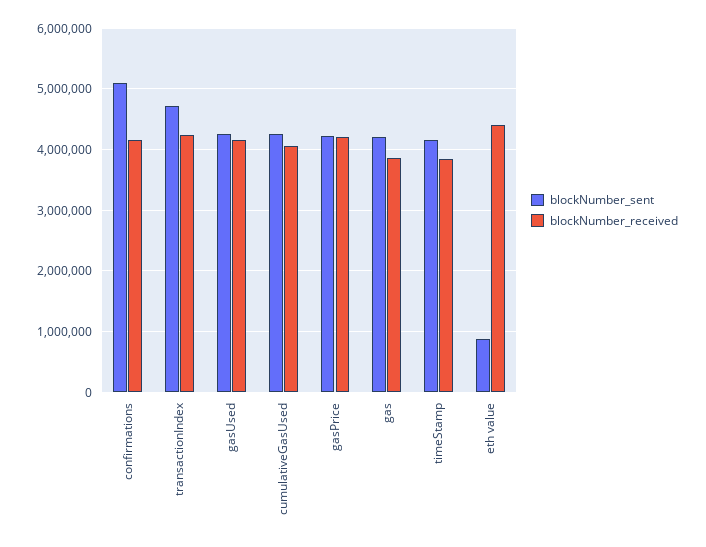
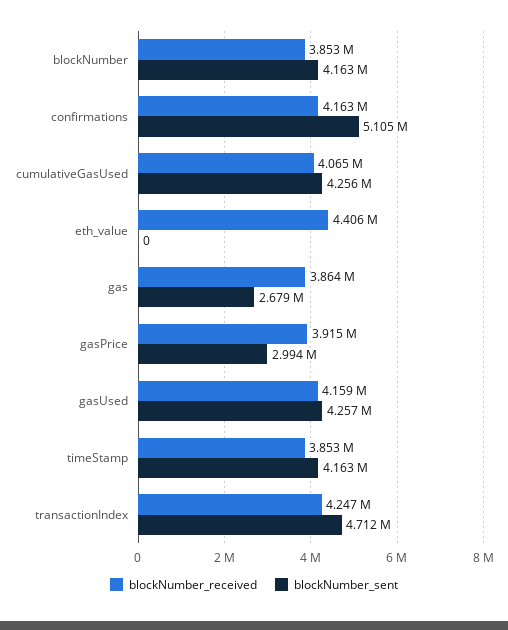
blockNumber_sent, gasPrice: 4200000 -> 2994000
blockNumber_received, gasPrice: 4200000 -> 3915000
blockNumber_sent, gas: 4200000 -> 2679000
blockNumber_sent, eth value: 900000 -> 0
blockNumber_received, blockNumber: none -> 3853000
blockNumber_sent, blockNumber: none -> 4163000

